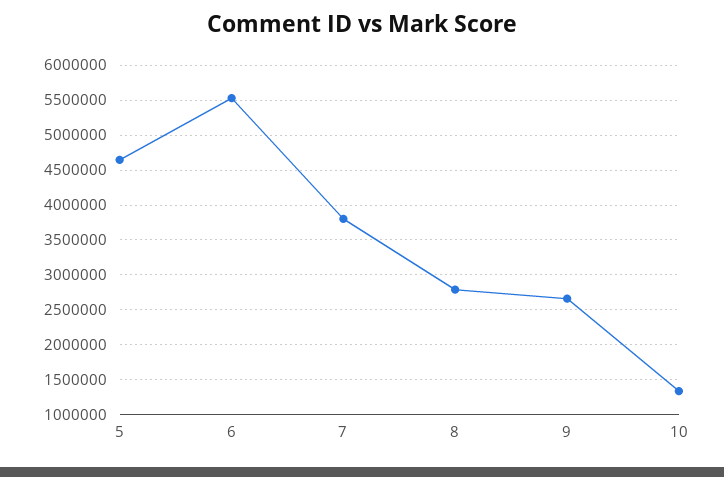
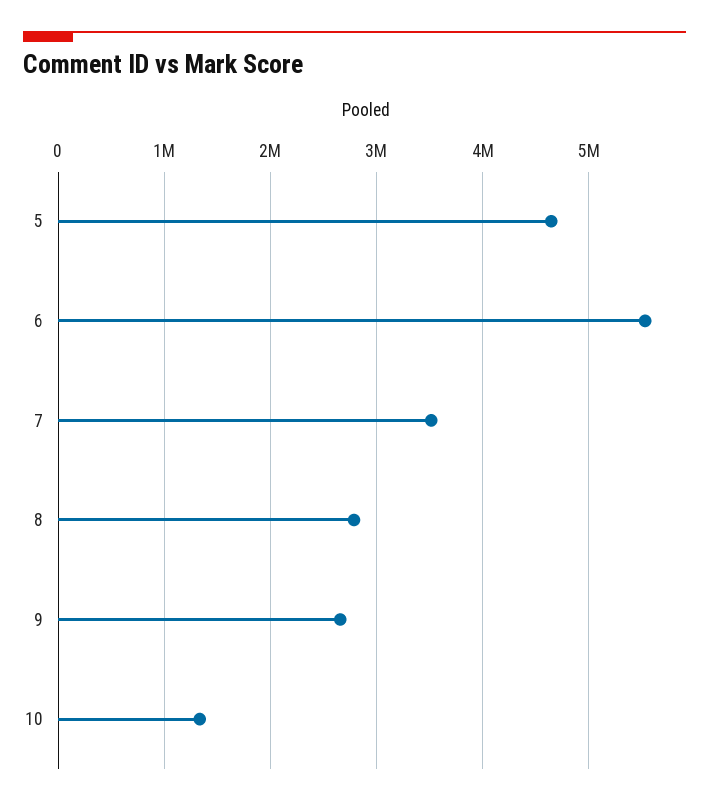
7: 3800000 -> 3500000

